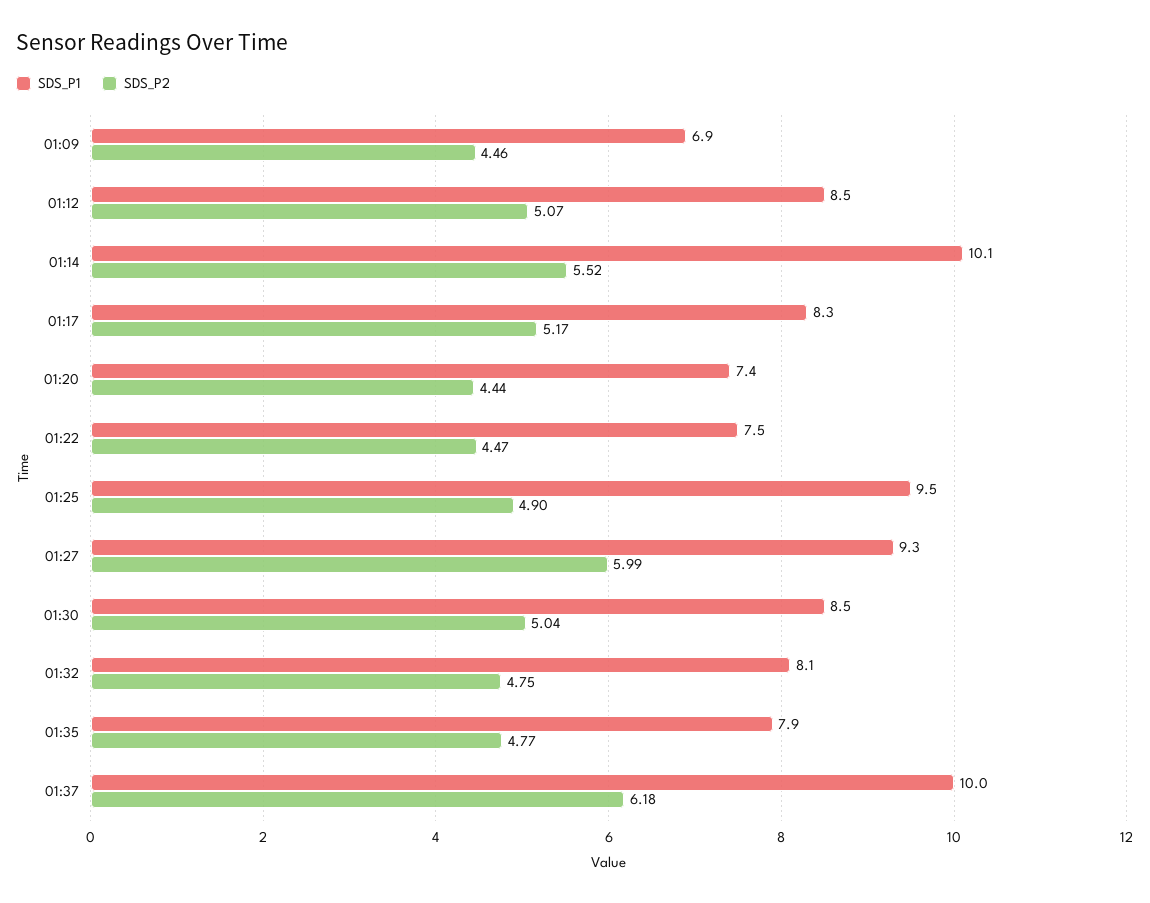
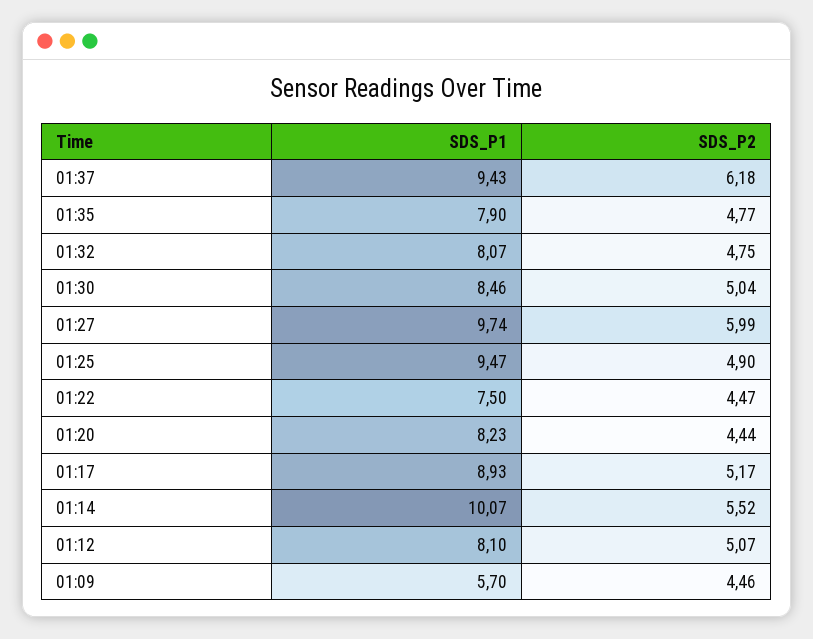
SDS_P1, 01:09: 6.9 -> 5.7
SDS_P1, 01:12: 8.5 -> 8.1
SDS_P1, 01:17: 8.3 -> 8.93
SDS_P1, 01:20: 7.4 -> 8.23
SDS_P1, 01:27: 9.3 -> 9.74
SDS_P1, 01:37: 10 -> 9.43

